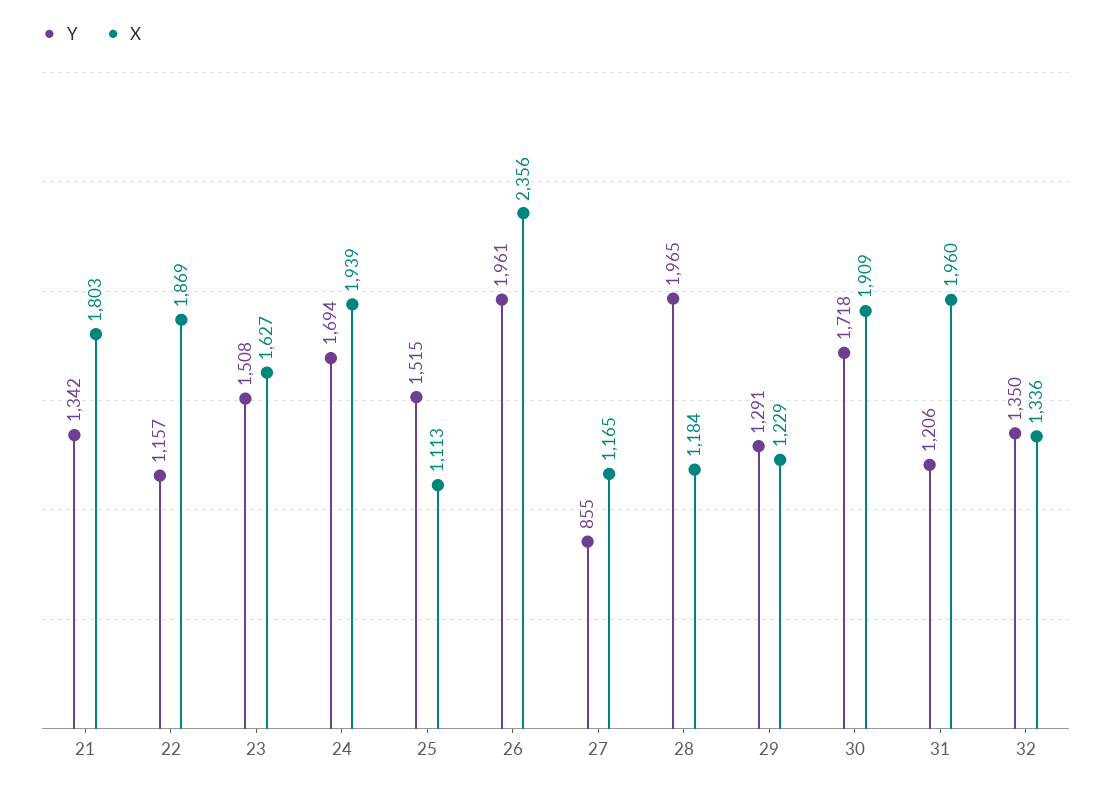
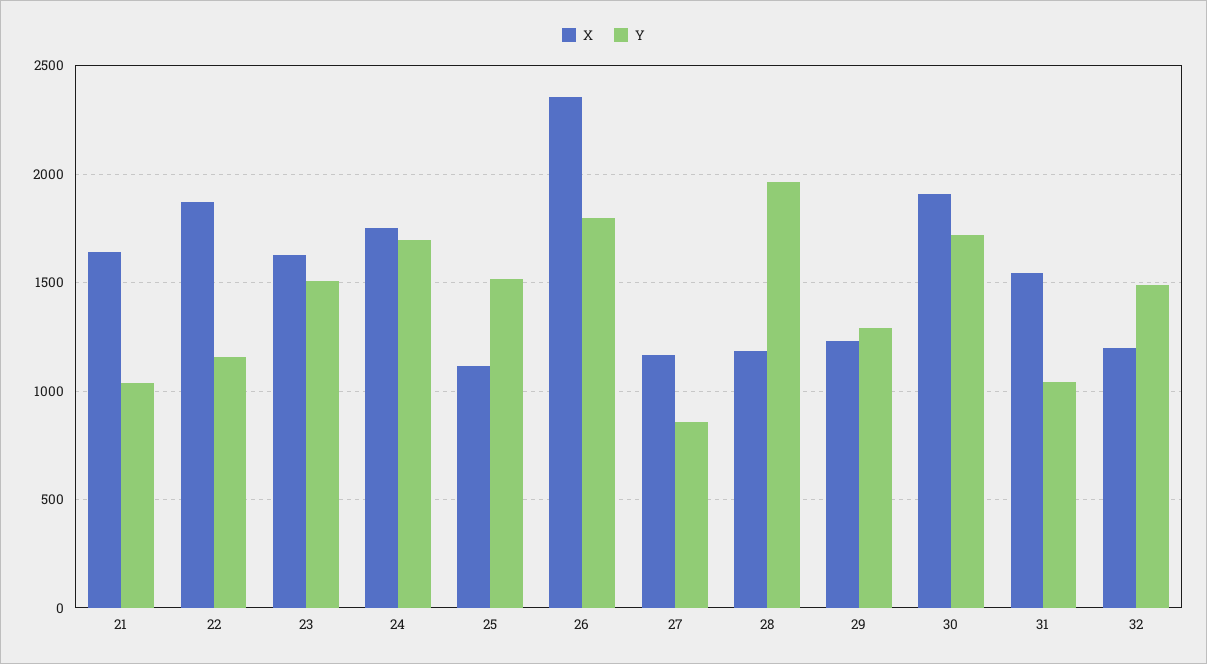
Y, 21: 1342 -> 1050
X, 21: 1803 -> 1650
X, 24: 1939 -> 1750
Y, 26: 1961 -> 1800
Y, 31: 1206 -> 1050
X, 31: 1960 -> 1550
Y, 32: 1350 -> 1500
X, 32: 1336 -> 1200

